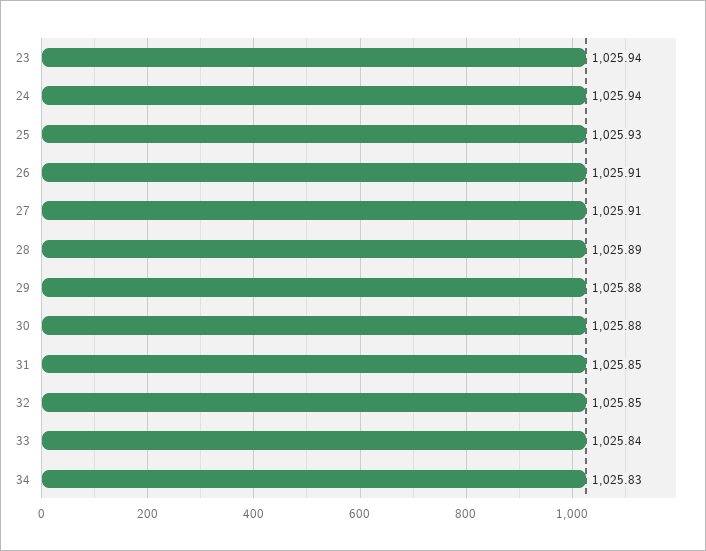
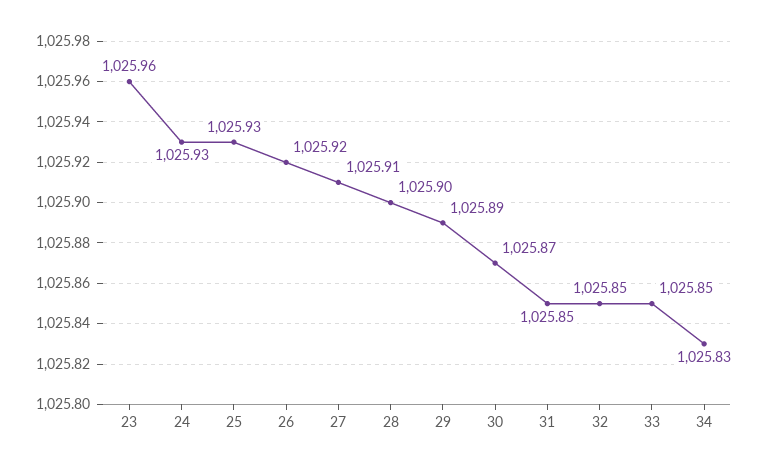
23: 1025.94 -> 1025.96
24: 1025.94 -> 1025.93
26: 1025.91 -> 1025.92
28: 1025.89 -> 1025.9
29: 1025.88 -> 1025.89
30: 1025.88 -> 1025.87
33: 1025.84 -> 1025.85

